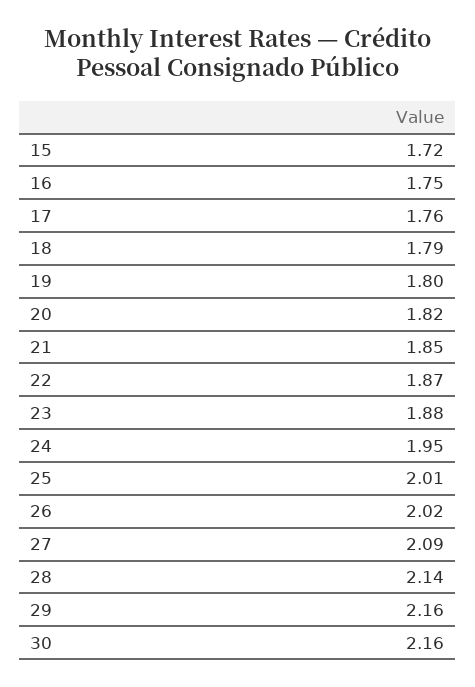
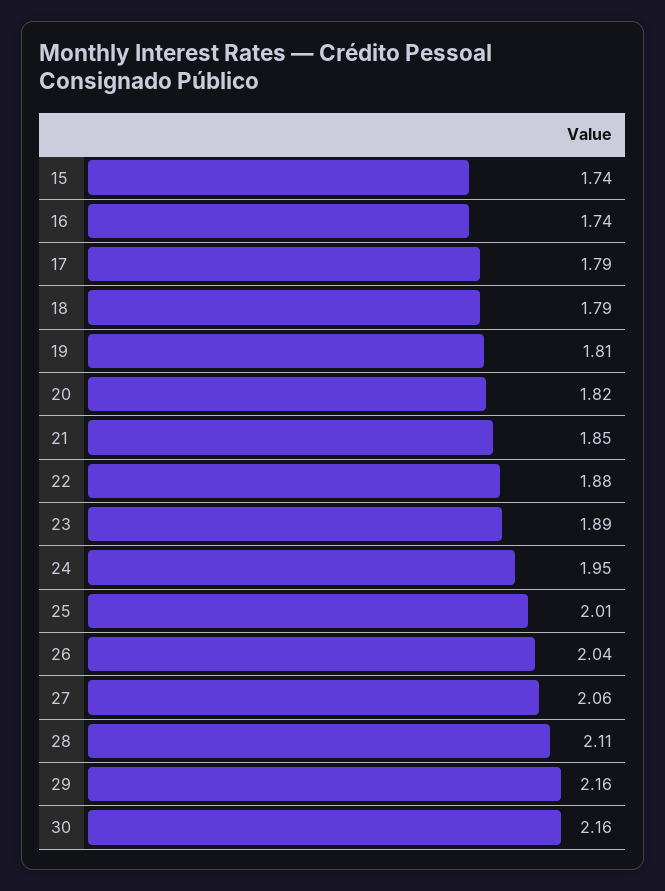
15: 1.72 -> 1.74
16: 1.75 -> 1.74
17: 1.76 -> 1.79
19: 1.8 -> 1.81
22: 1.87 -> 1.88
23: 1.88 -> 1.89
26: 2.02 -> 2.04
27: 2.09 -> 2.06
28: 2.14 -> 2.11

